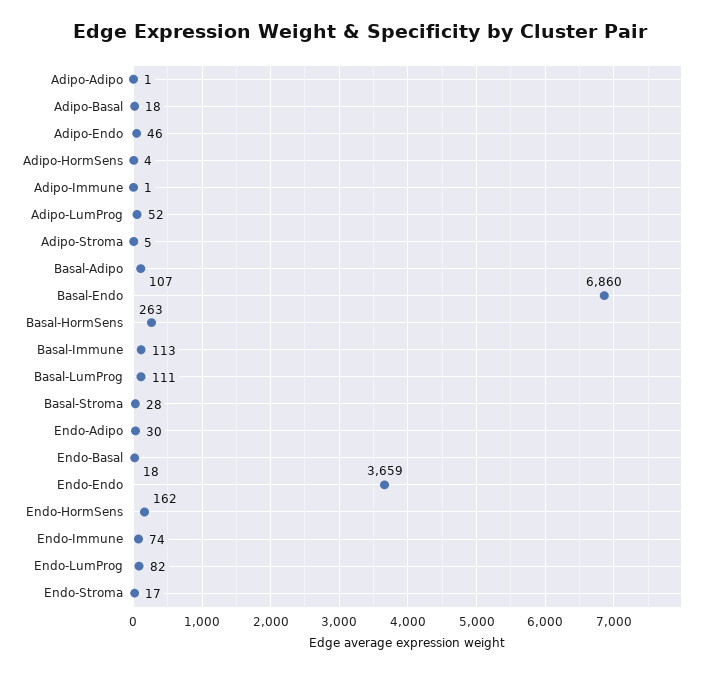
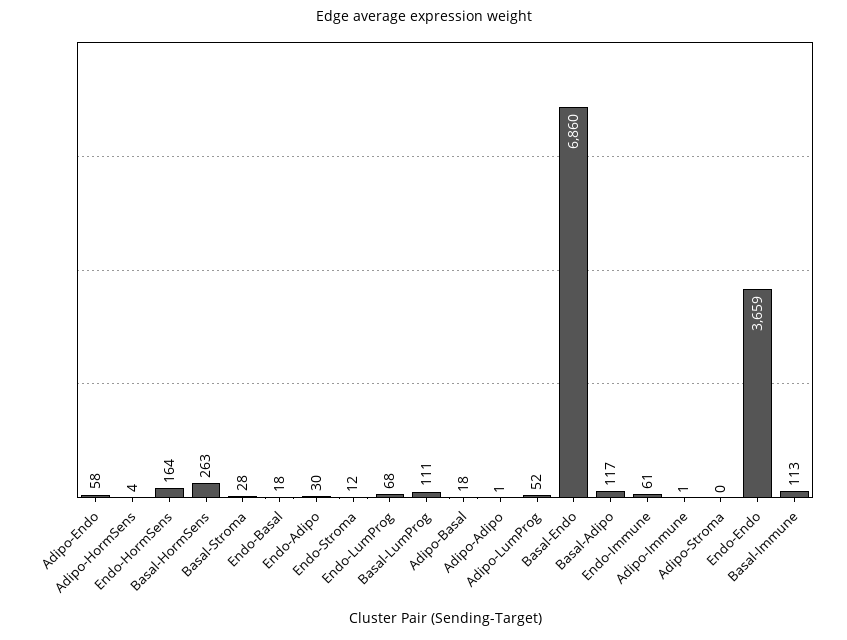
Adipo-Endo: 46 -> 58
Adipo-Stroma: 5 -> 0
Basal-Adipo: 107 -> 117
Endo-HormSens: 162 -> 164
Endo-Immune: 74 -> 61
Endo-LumProg: 82 -> 68
Endo-Stroma: 17 -> 12

